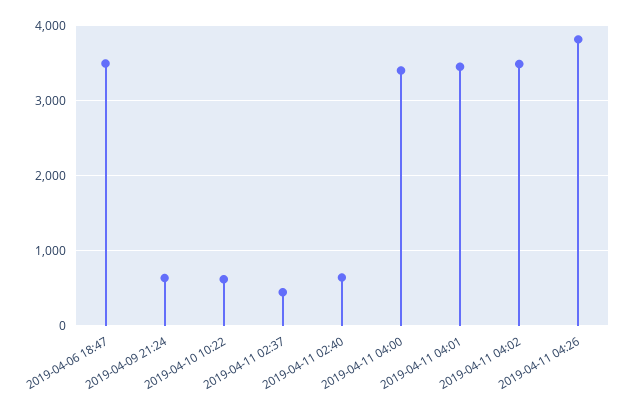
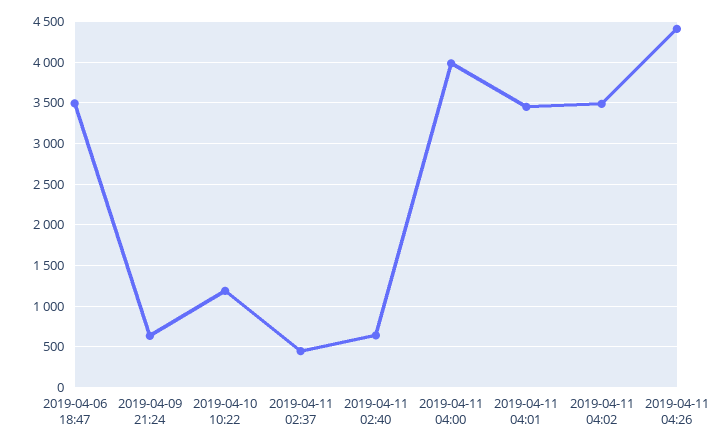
2019-04-10 10:22: 600 -> 1200
2019-04-11 04:00: 3400 -> 4000
2019-04-11 04:26: 3800 -> 4400

